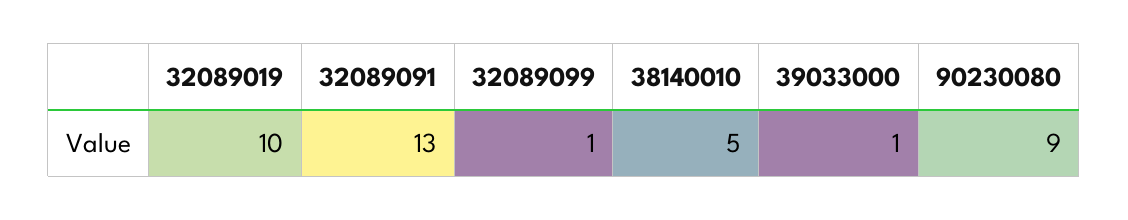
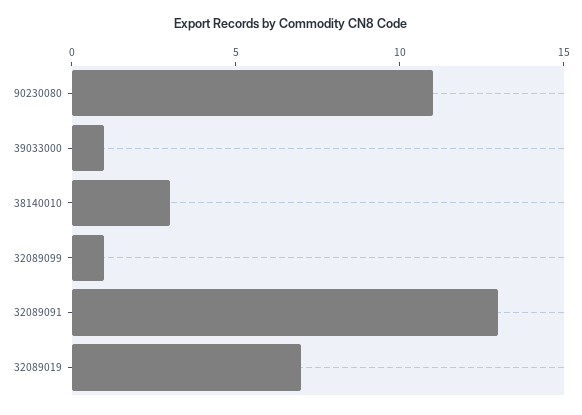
32089019: 10 -> 7
38140010: 5 -> 3
90230080: 9 -> 11

